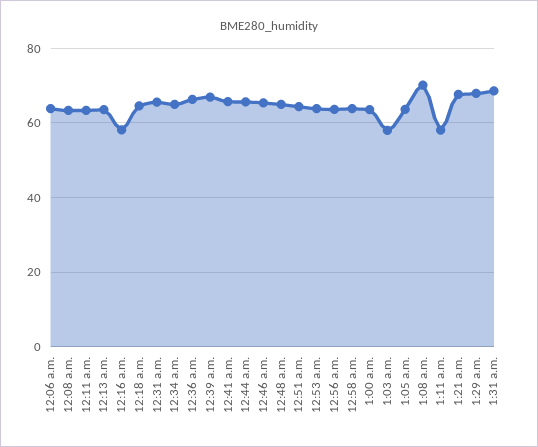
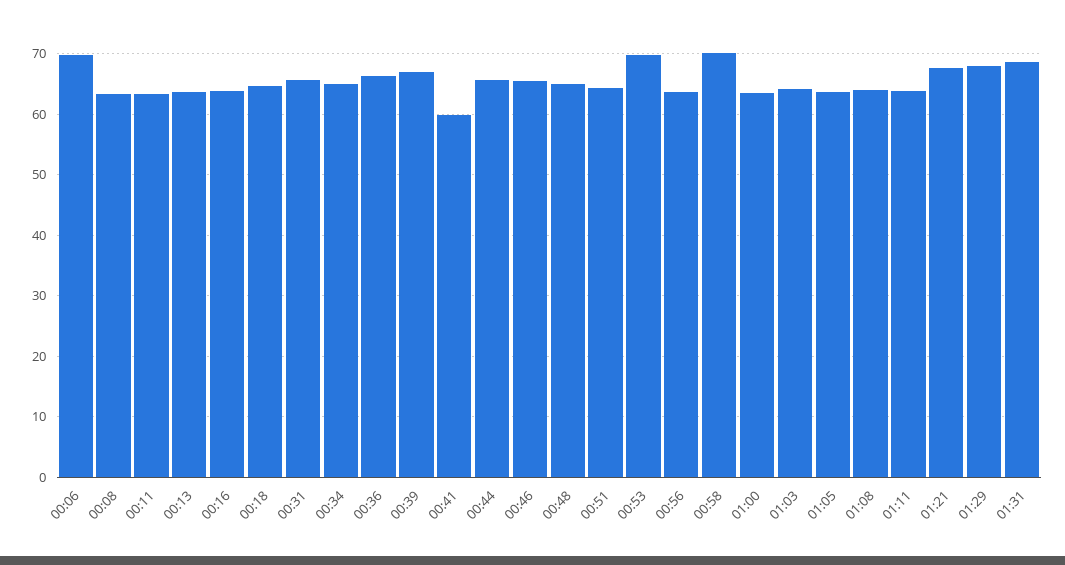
12:06 a.m.: 64 -> 70
12:16 a.m.: 58 -> 64
12:41 a.m.: 66 -> 60
12:53 a.m.: 64 -> 70
12:58 a.m.: 64 -> 70
1:03 a.m.: 58 -> 64
1:08 a.m.: 70 -> 64
1:11 a.m.: 58 -> 64

